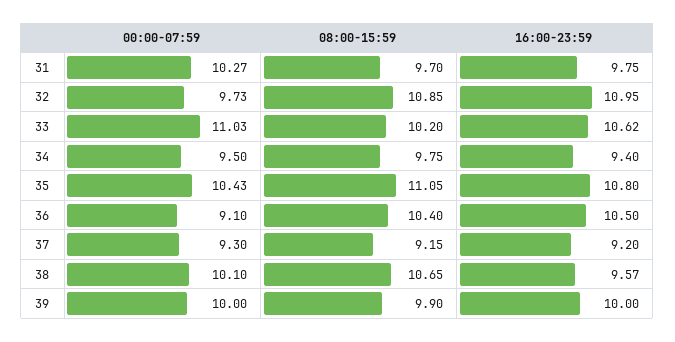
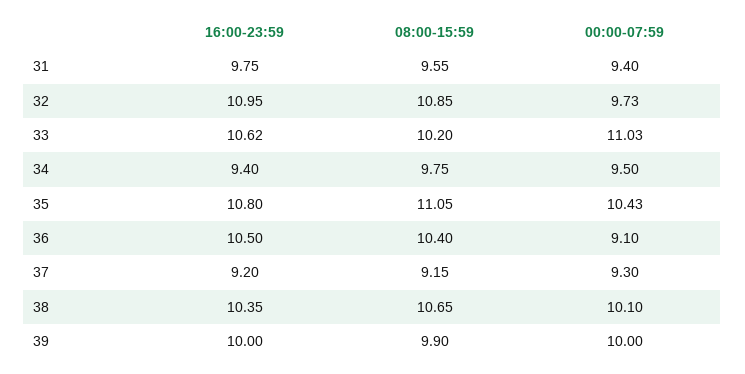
00:00-07:59, 31: 10.27 -> 9.4
08:00-15:59, 31: 9.7 -> 9.55
16:00-23:59, 38: 9.57 -> 10.35

